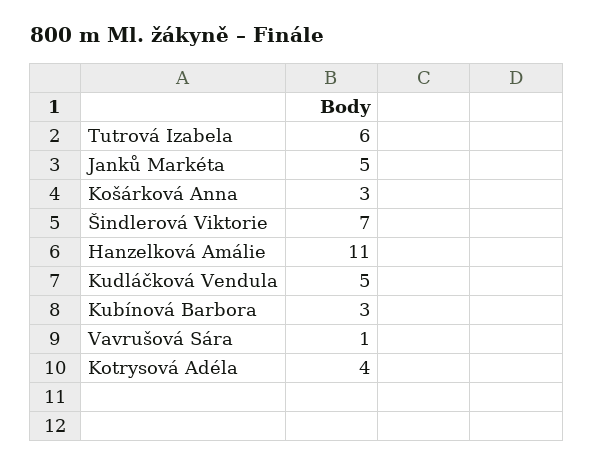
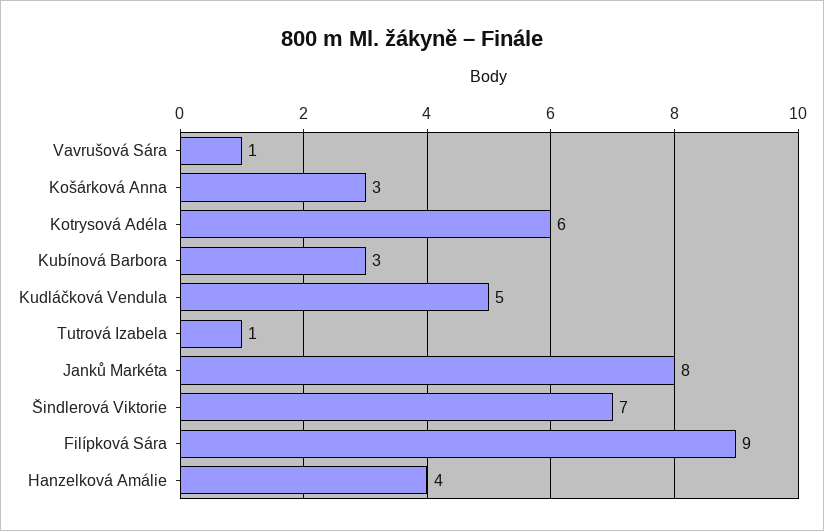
Tutrová Izabela: 6 -> 1
Janků Markéta: 5 -> 8
Hanzelková Amálie: 11 -> 4
Kotrysová Adéla: 4 -> 6
Filípková Sára: none -> 9

